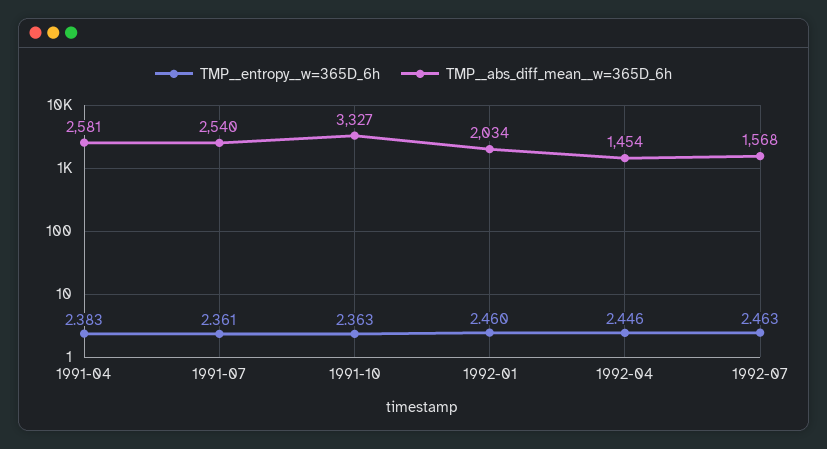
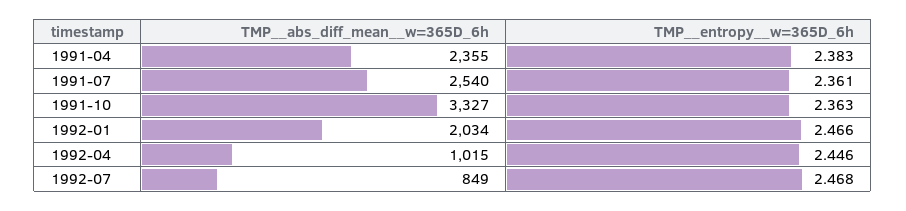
TMP__abs_diff_mean__w=365D_6h, 1991-04: 2581 -> 2355
TMP__entropy__w=365D_6h, 1992-01: 2.46 -> 2.466
TMP__abs_diff_mean__w=365D_6h, 1992-04: 1454 -> 1015
TMP__entropy__w=365D_6h, 1992-07: 2.463 -> 2.468
TMP__abs_diff_mean__w=365D_6h, 1992-07: 1568 -> 849

